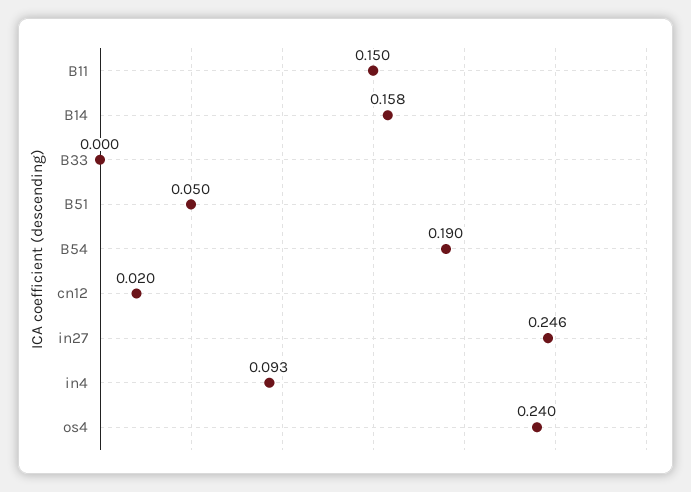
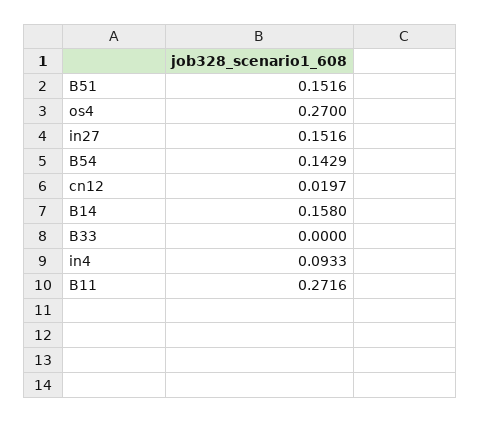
B11: 0.15 -> 0.2716
B51: 0.05 -> 0.1516
B54: 0.19 -> 0.1429
in27: 0.246 -> 0.1516
os4: 0.24 -> 0.27

